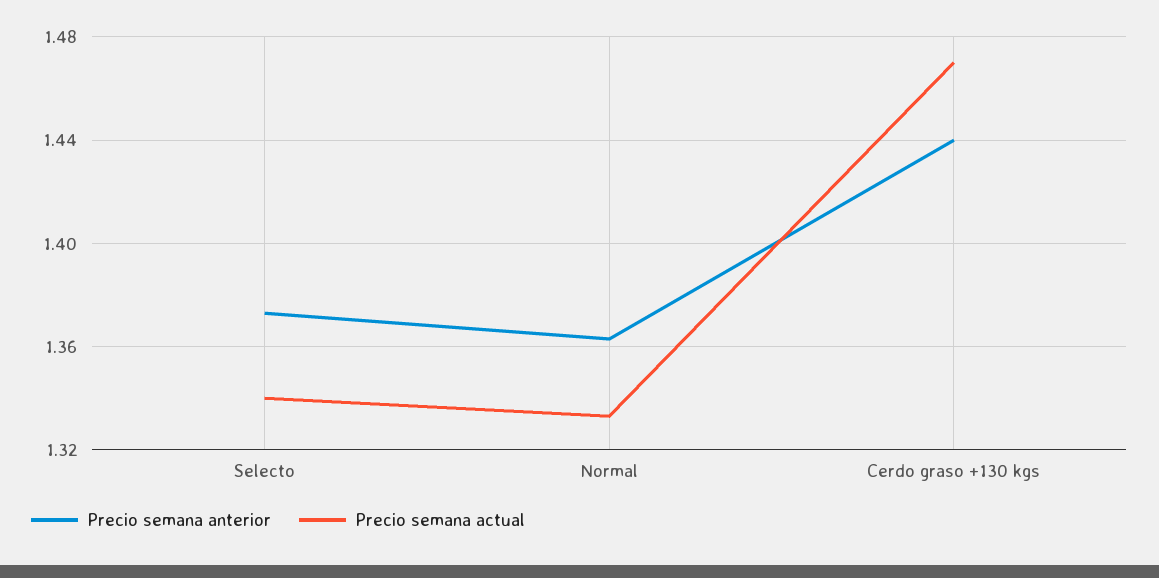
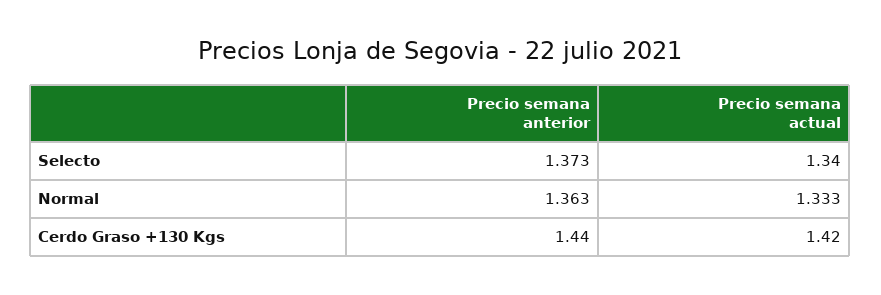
Precio semana actual, Cerdo graso +130 kgs: 1.47 -> 1.42

